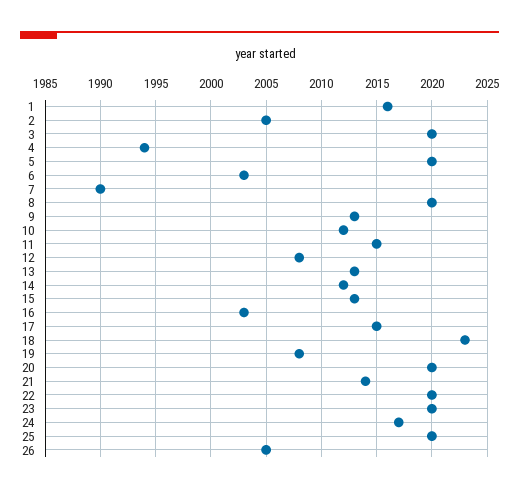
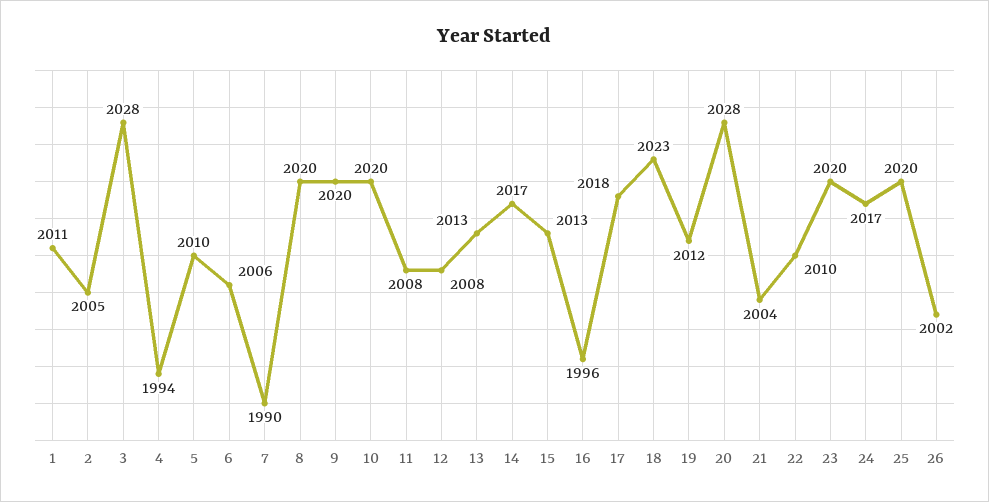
1: 2016 -> 2011
3: 2020 -> 2028
5: 2020 -> 2010
6: 2003 -> 2006
9: 2013 -> 2020
10: 2012 -> 2020
11: 2015 -> 2008
14: 2012 -> 2017
16: 2003 -> 1996
17: 2015 -> 2018
19: 2008 -> 2012
20: 2020 -> 2028
21: 2014 -> 2004
22: 2020 -> 2010
26: 2005 -> 2002

